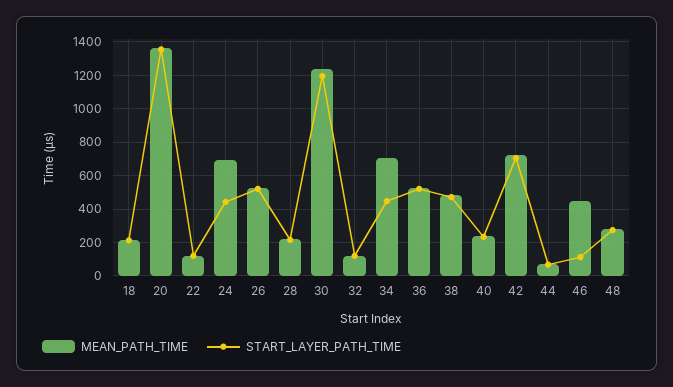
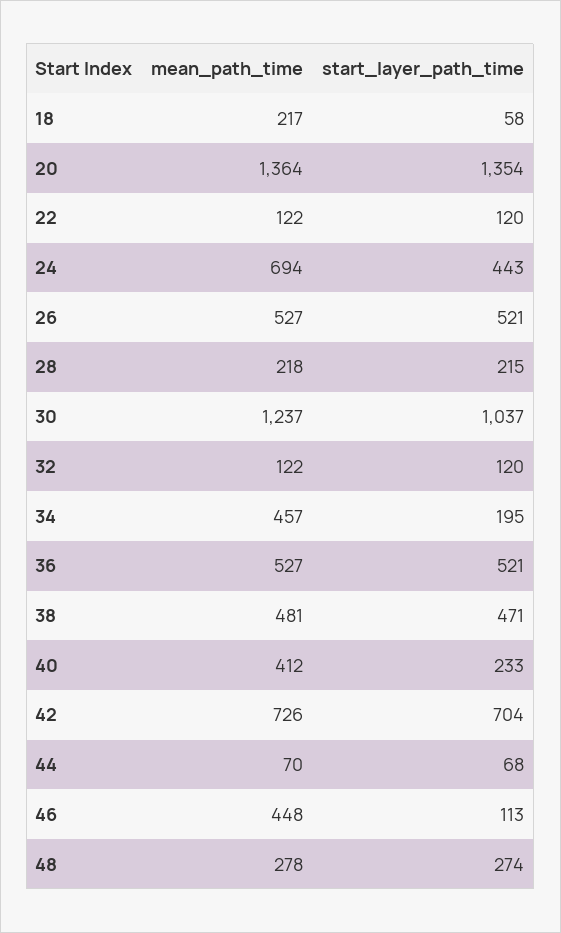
START_LAYER_PATH_TIME, 18: 200 -> 58
START_LAYER_PATH_TIME, 30: 1200 -> 1037
MEAN_PATH_TIME, 34: 700 -> 457
START_LAYER_PATH_TIME, 34: 450 -> 195
MEAN_PATH_TIME, 40: 250 -> 412

